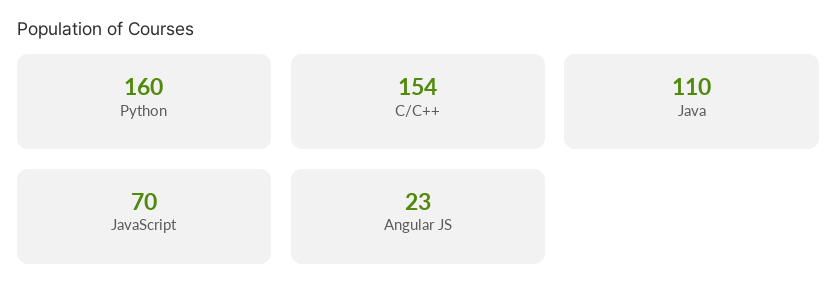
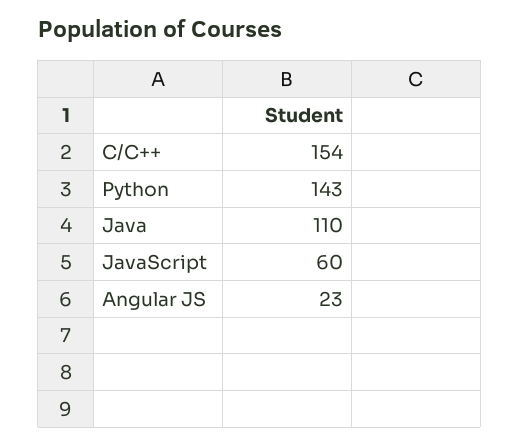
Python: 160 -> 143
JavaScript: 70 -> 60

